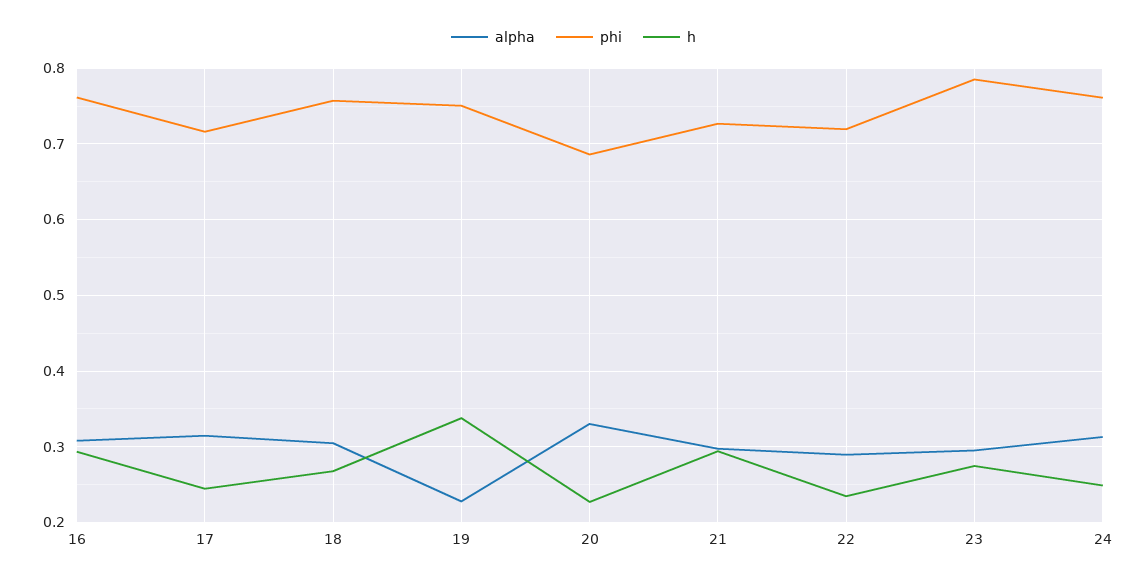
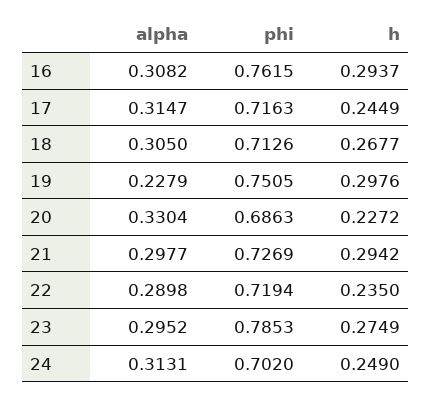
phi, 18: 0.76 -> 0.7126
h, 19: 0.34 -> 0.2976
phi, 24: 0.76 -> 0.702

